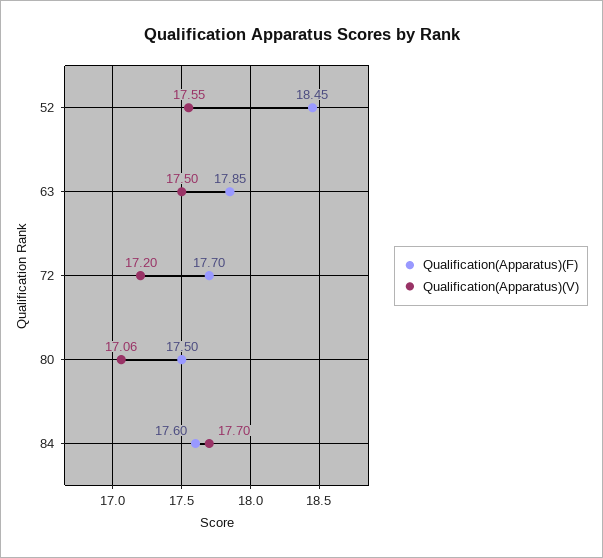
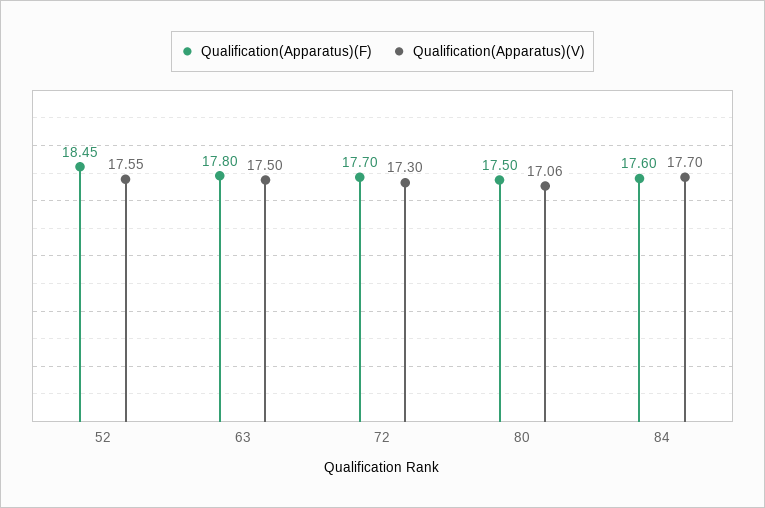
Qualification(Apparatus)(F), 63: 17.85 -> 17.8
Qualification(Apparatus)(V), 72: 17.2 -> 17.3

